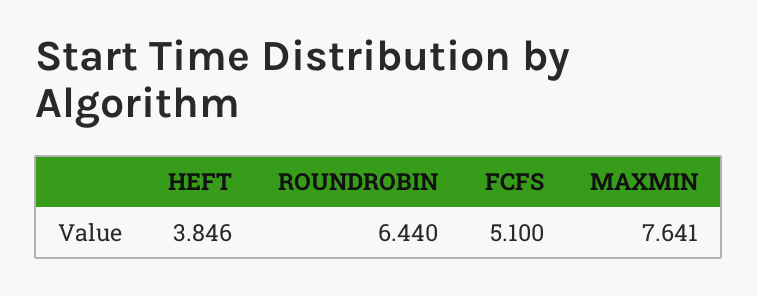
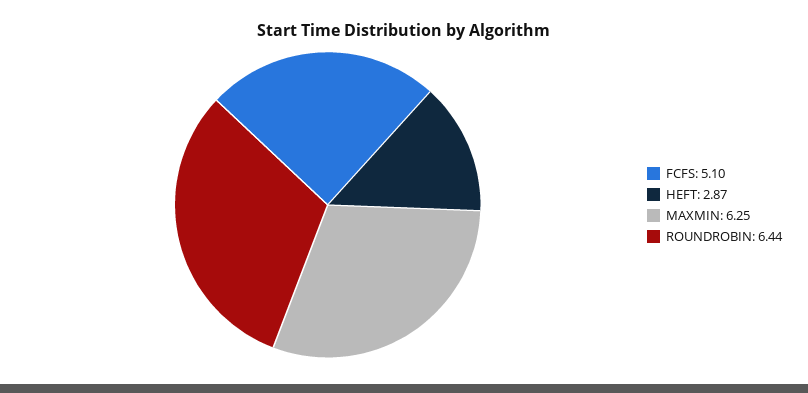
HEFT: 3.846 -> 2.87
MAXMIN: 7.641 -> 6.25

